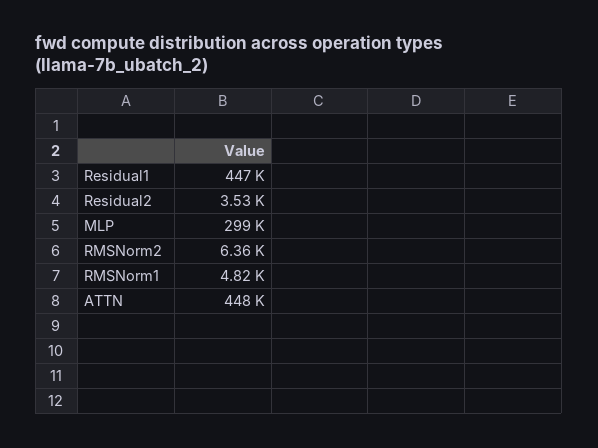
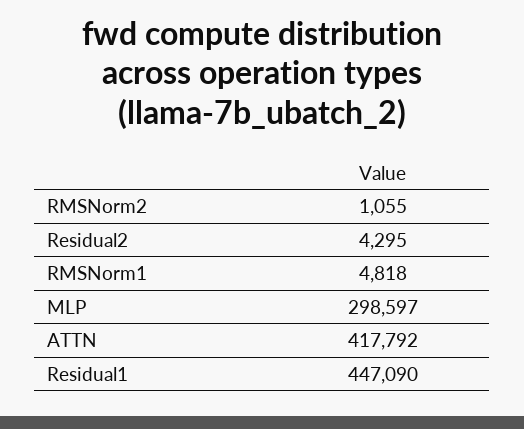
Residual2: 3530 -> 4295
RMSNorm2: 6360 -> 1055
ATTN: 448000 -> 417792

